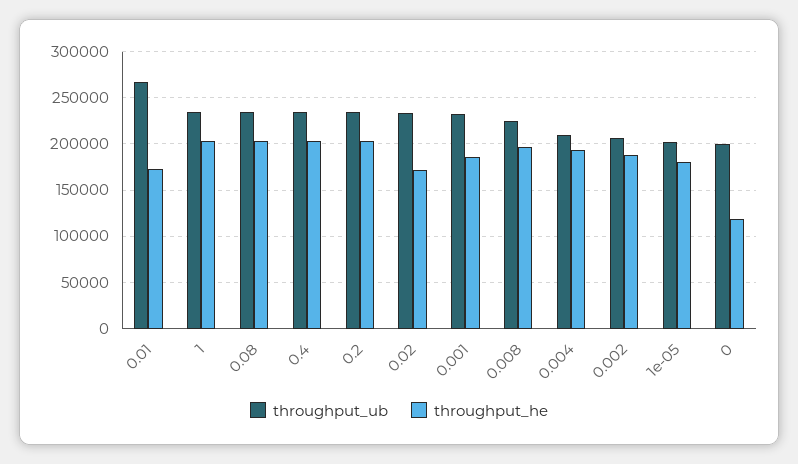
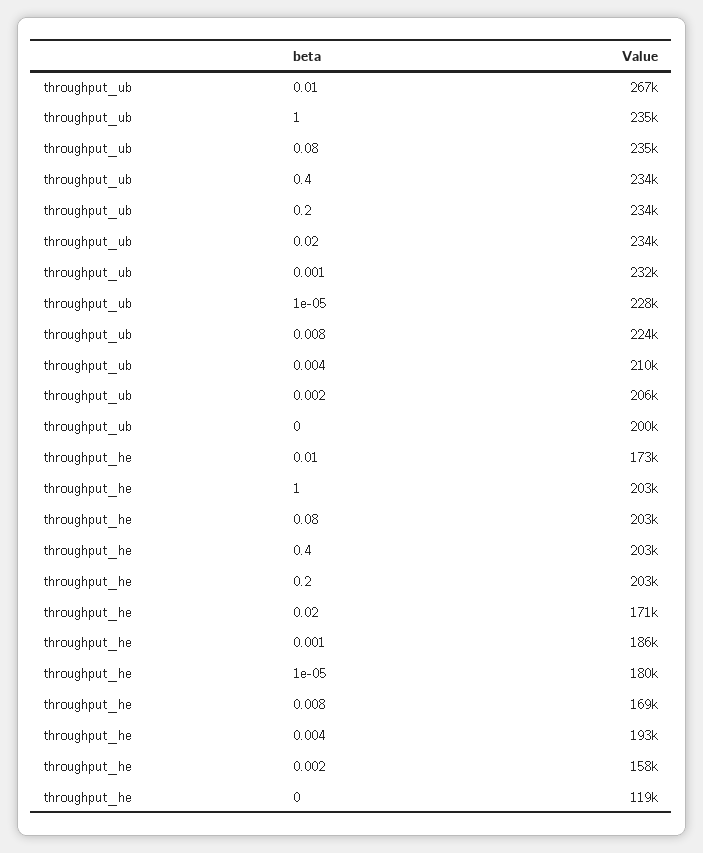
throughput_he, 0.008: 200000 -> 169000
throughput_he, 0.002: 190000 -> 158000
throughput_ub, 1e-05: 200000 -> 228000

